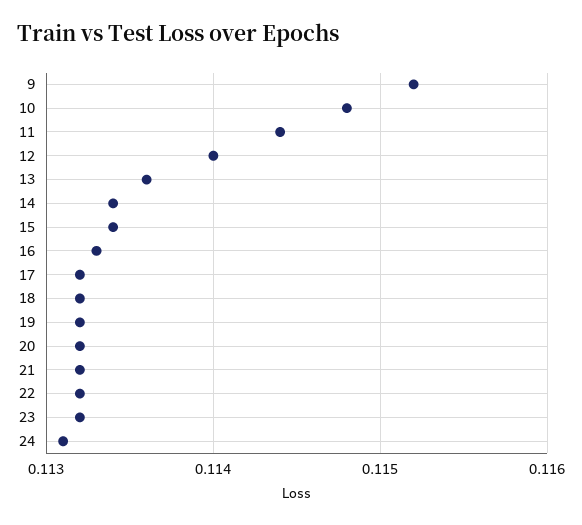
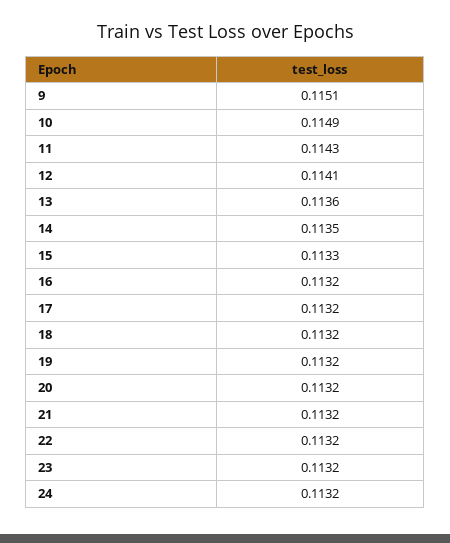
9: 0.1152 -> 0.1151
10: 0.1148 -> 0.1149
11: 0.1144 -> 0.1143
12: 0.114 -> 0.1141
14: 0.1134 -> 0.1135
15: 0.1134 -> 0.1133
16: 0.1133 -> 0.1132
24: 0.1131 -> 0.1132

